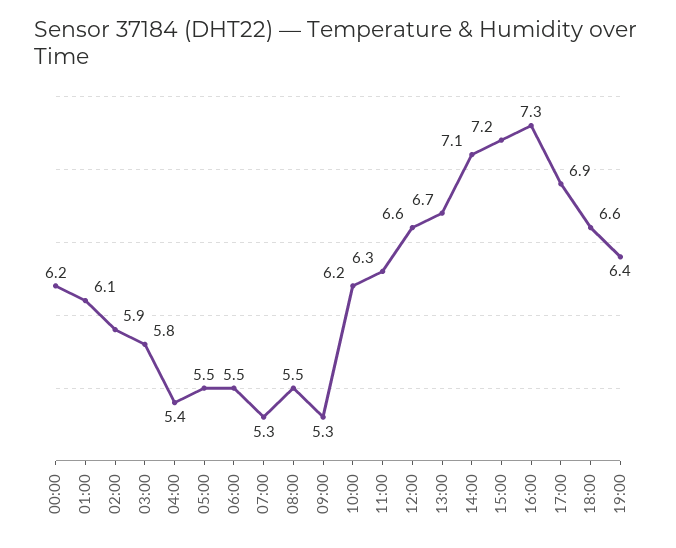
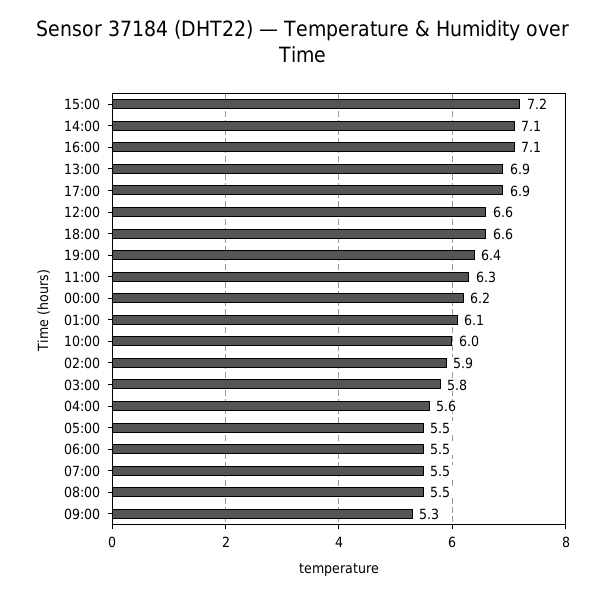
04:00: 5.4 -> 5.6
07:00: 5.3 -> 5.5
10:00: 6.2 -> 6
13:00: 6.7 -> 6.9
16:00: 7.3 -> 7.1

